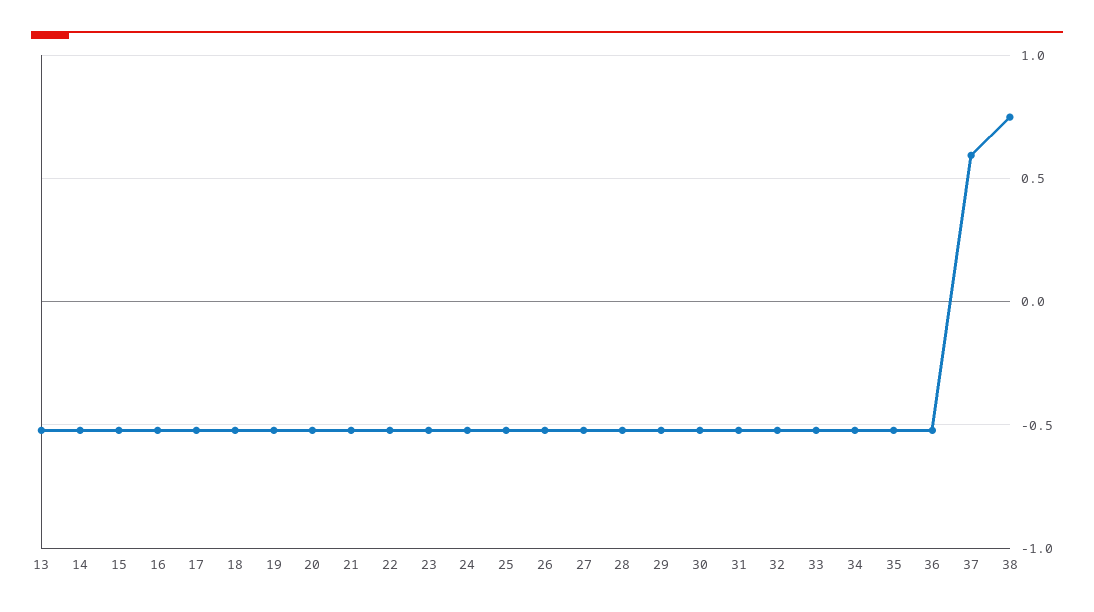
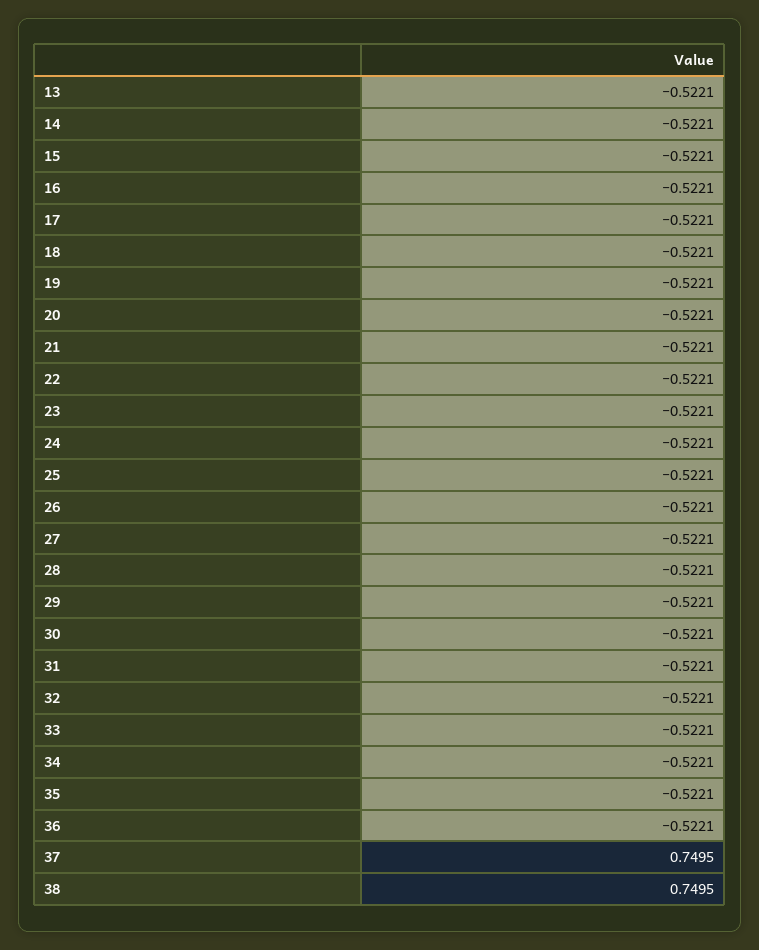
37: 0.6 -> 0.7495

